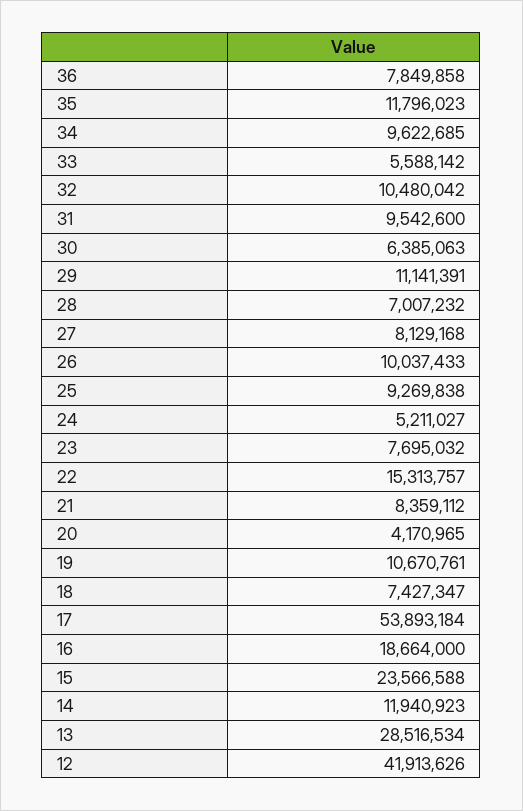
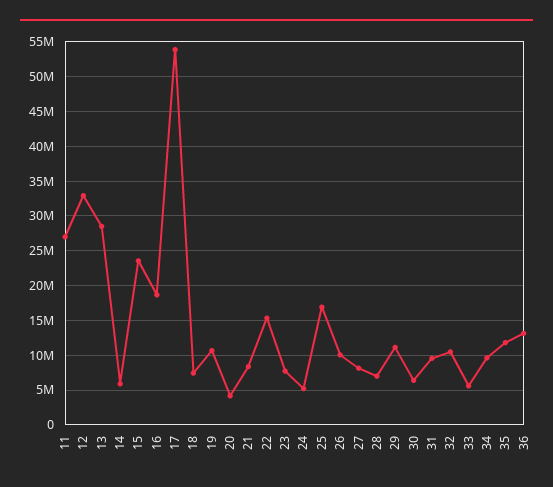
36: 7849858 -> 13000000
25: 9269838 -> 17000000
14: 11940923 -> 6000000
12: 41913626 -> 33000000
11: none -> 27000000

